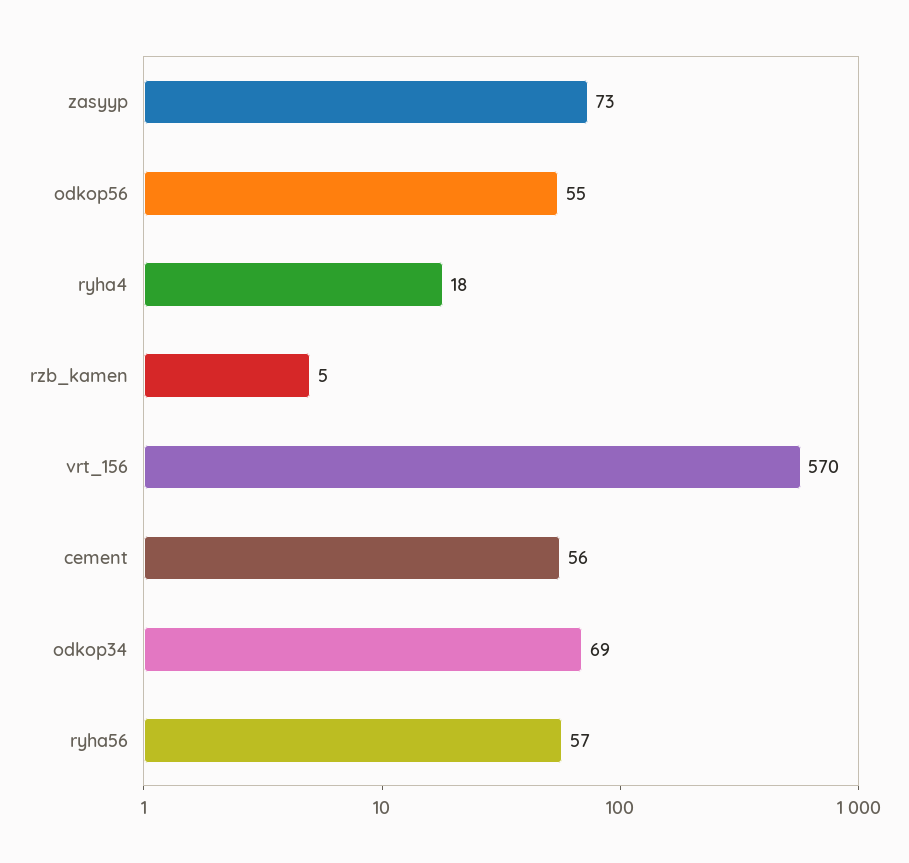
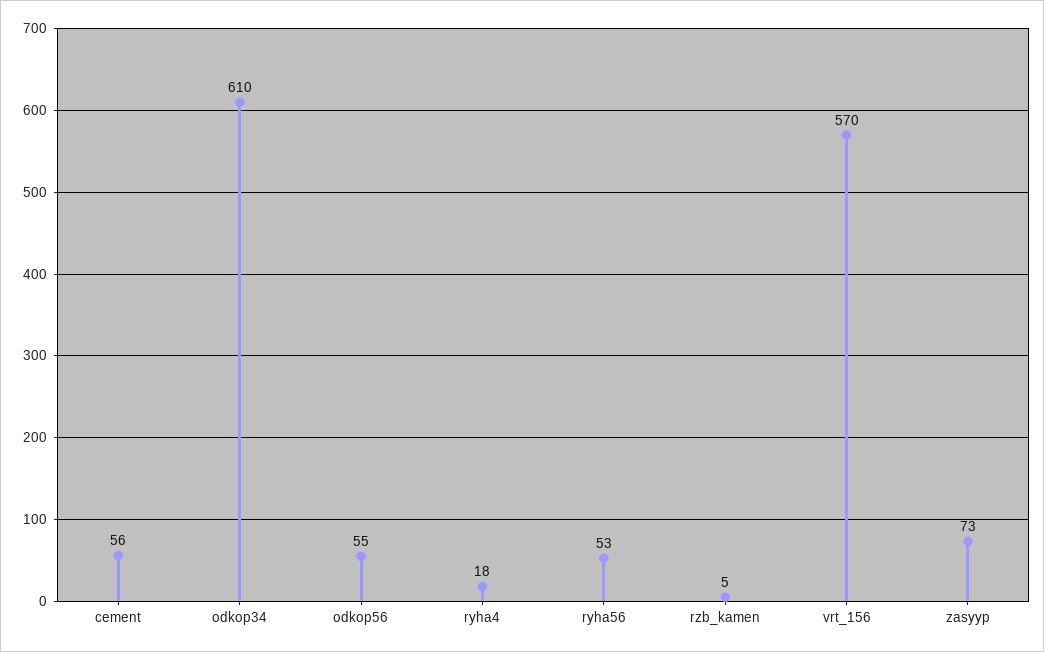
odkop34: 69 -> 610
ryha56: 57 -> 53

